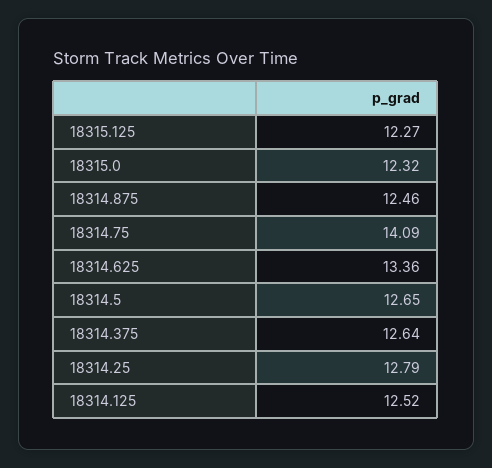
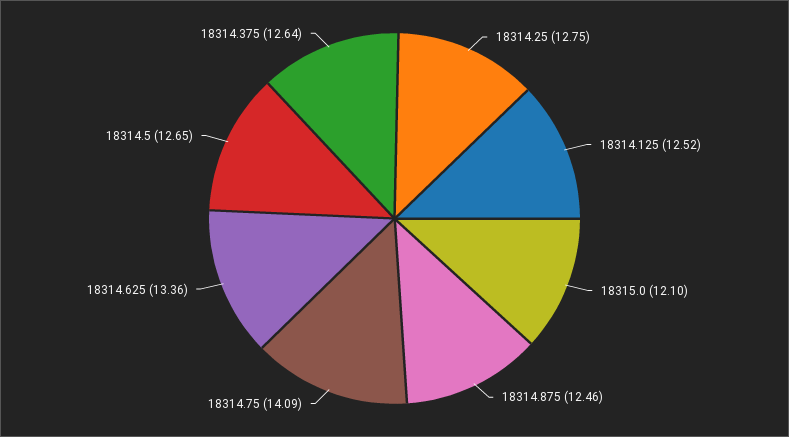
18315.125: 12.27 -> none
18315.0: 12.32 -> 12.1
18314.25: 12.79 -> 12.75

